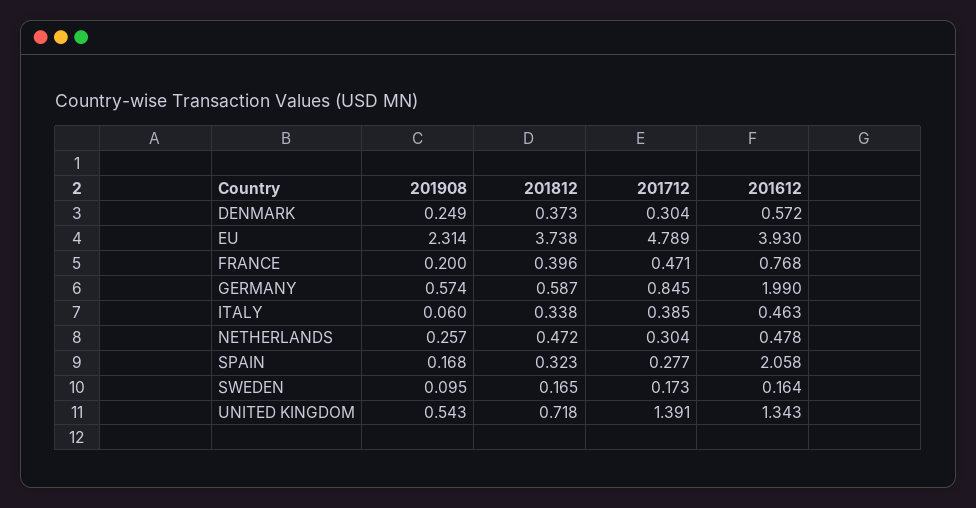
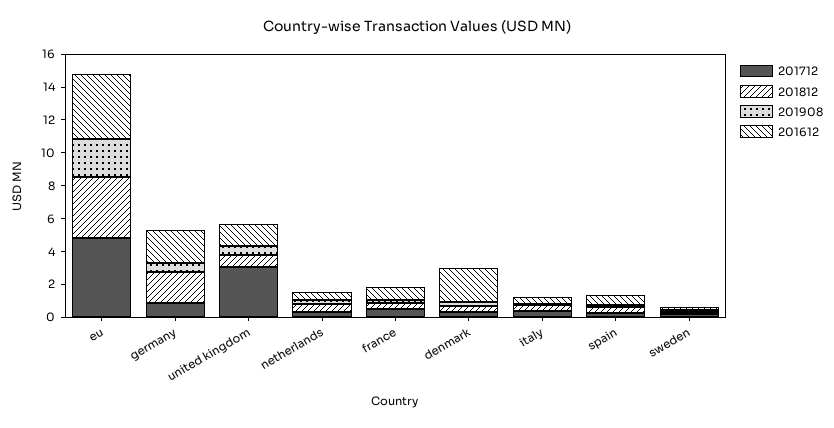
201612, DENMARK: 0.572 -> 2
201812, GERMANY: 0.587 -> 2
201612, SPAIN: 2.058 -> 0.5
201712, UNITED KINGDOM: 1.391 -> 3

